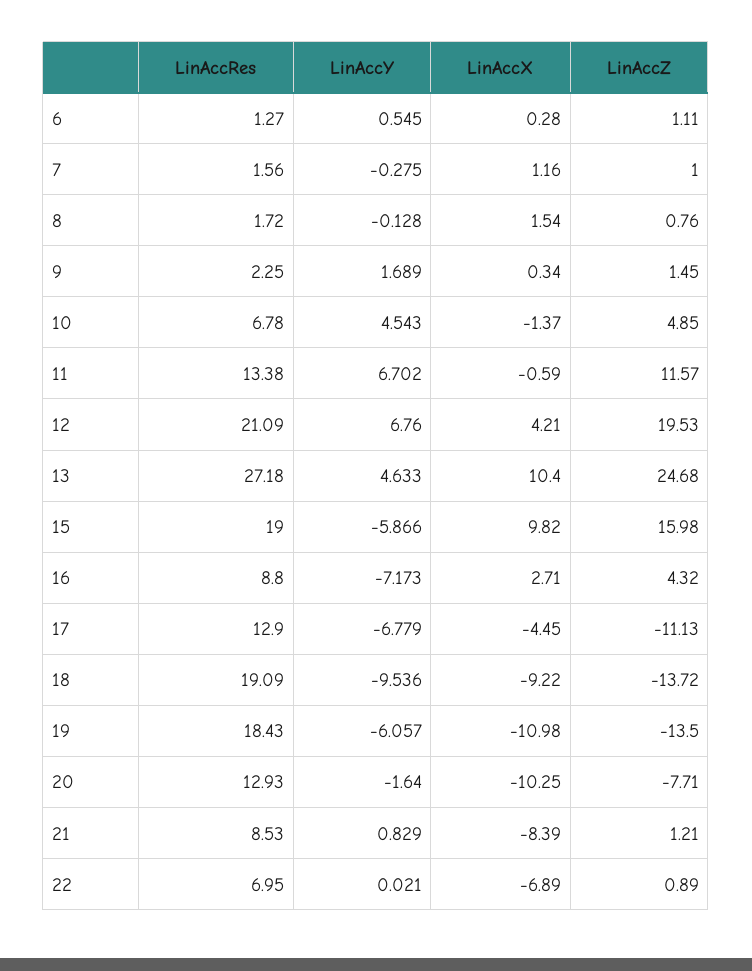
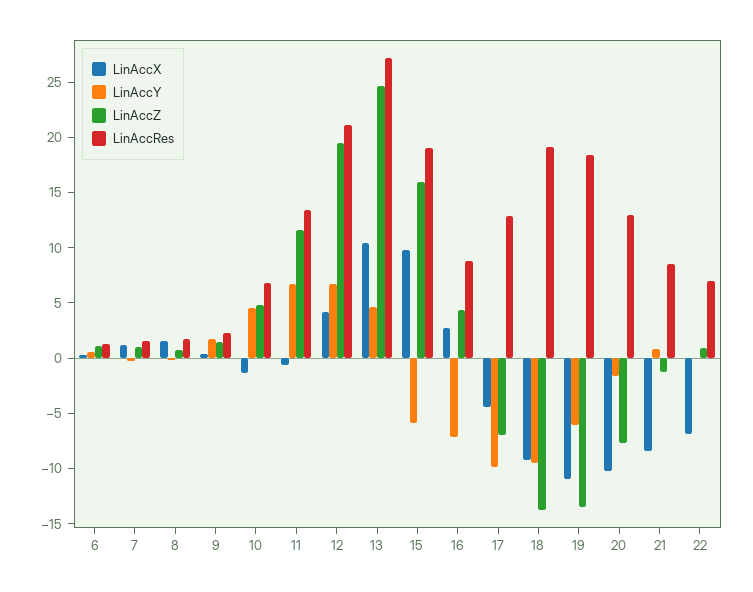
LinAccY, 17: -6.779 -> -10
LinAccZ, 17: -11.13 -> -7
LinAccZ, 21: 1.21 -> -1

